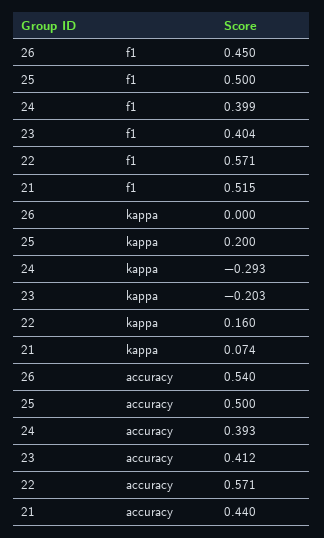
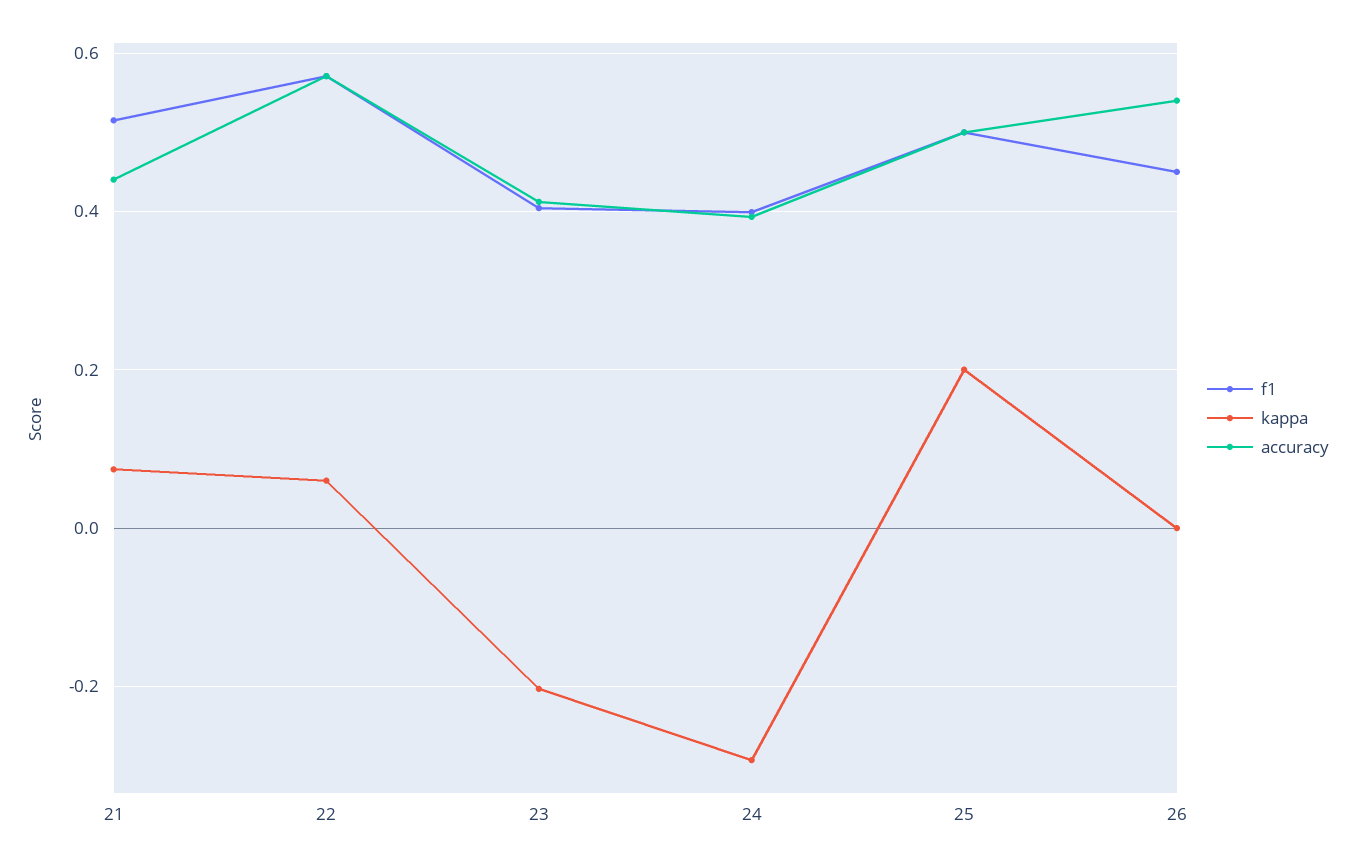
kappa, 22: 0.16 -> 0.06

